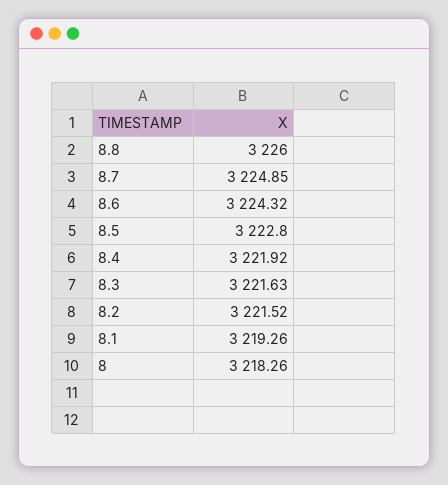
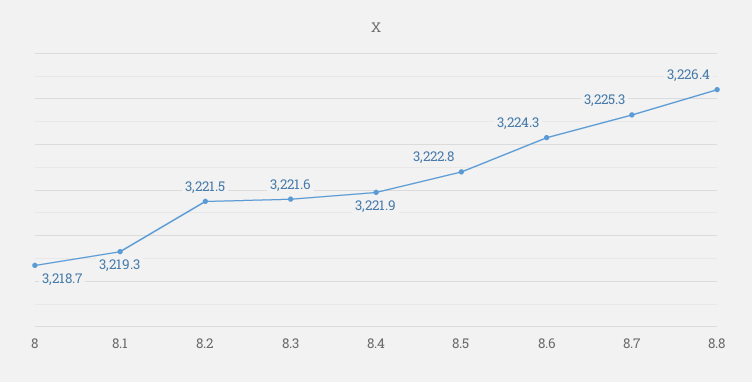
8.8: 3226 -> 3226.4
8.7: 3224.85 -> 3225.3
8: 3218.26 -> 3218.7

